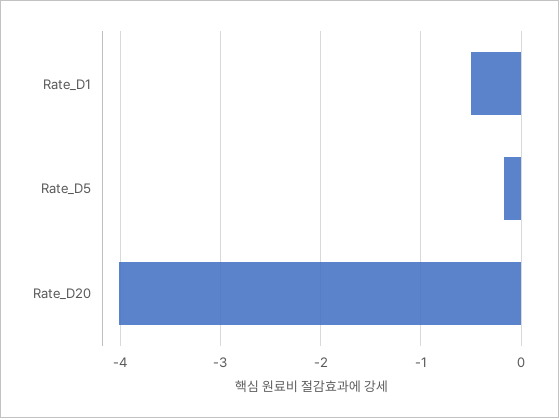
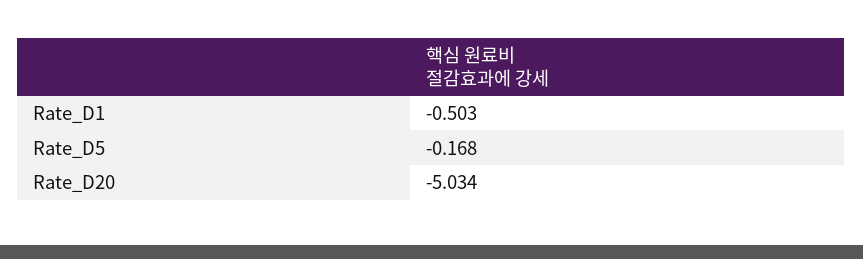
Rate_D20: -4 -> -5.034

